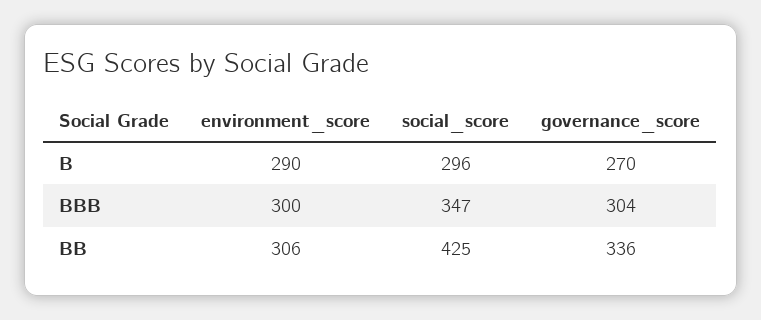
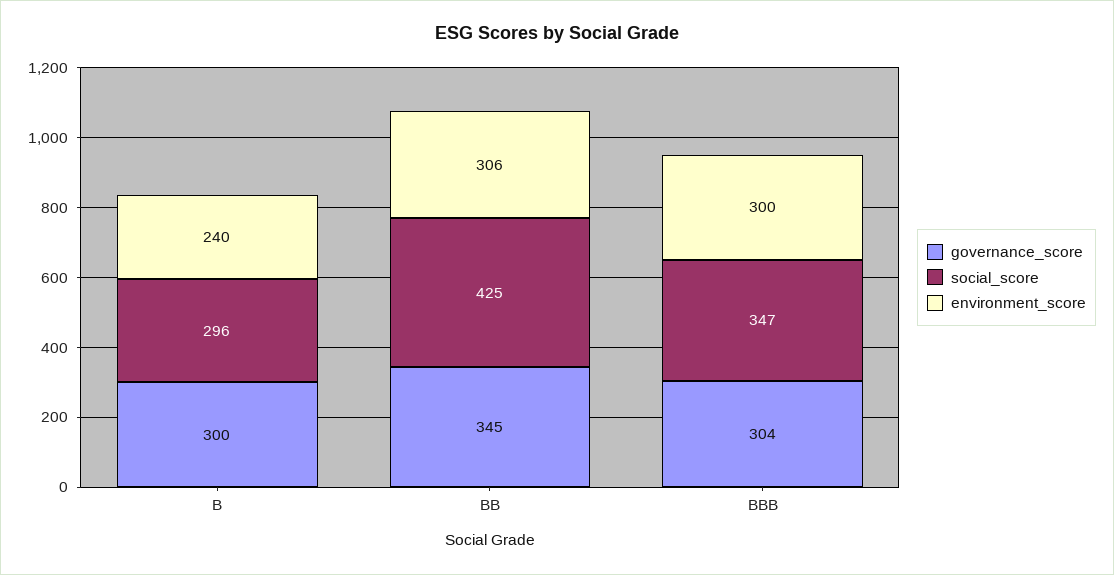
environment_score, B: 290 -> 240
governance_score, B: 270 -> 300
governance_score, BB: 336 -> 345

